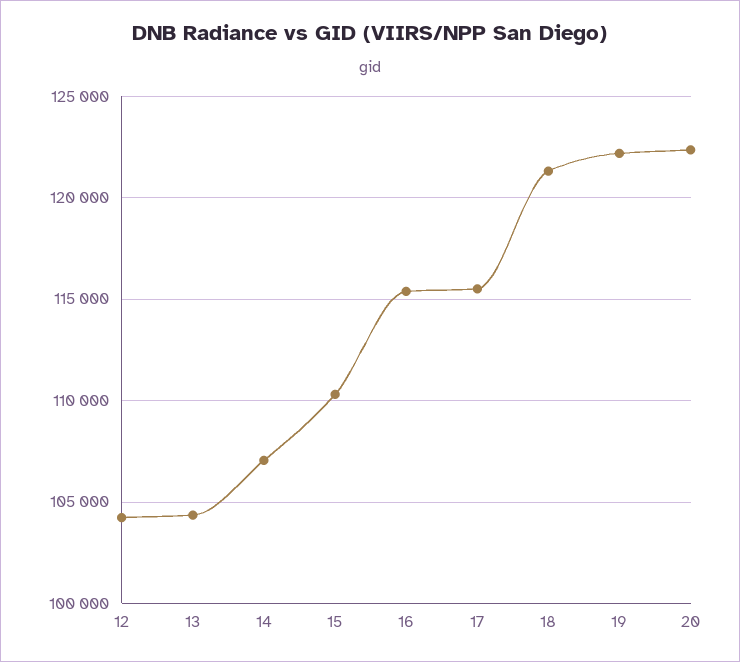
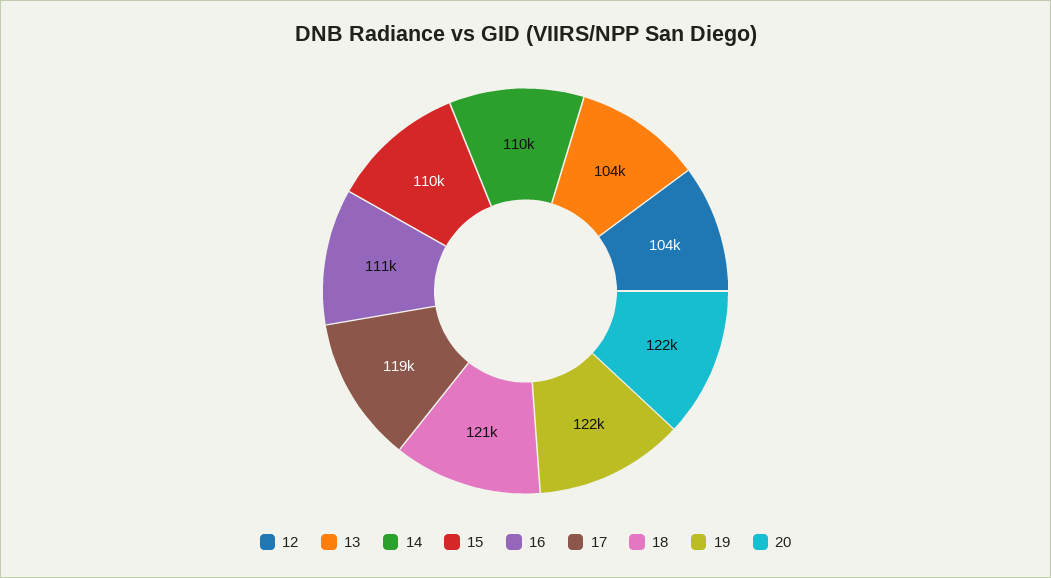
14: 107000 -> 110000
16: 115500 -> 111000
17: 115500 -> 119000

